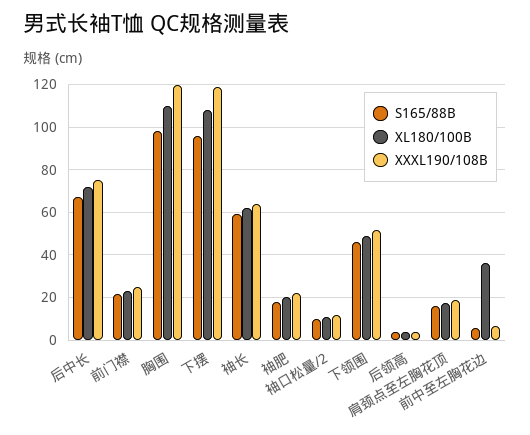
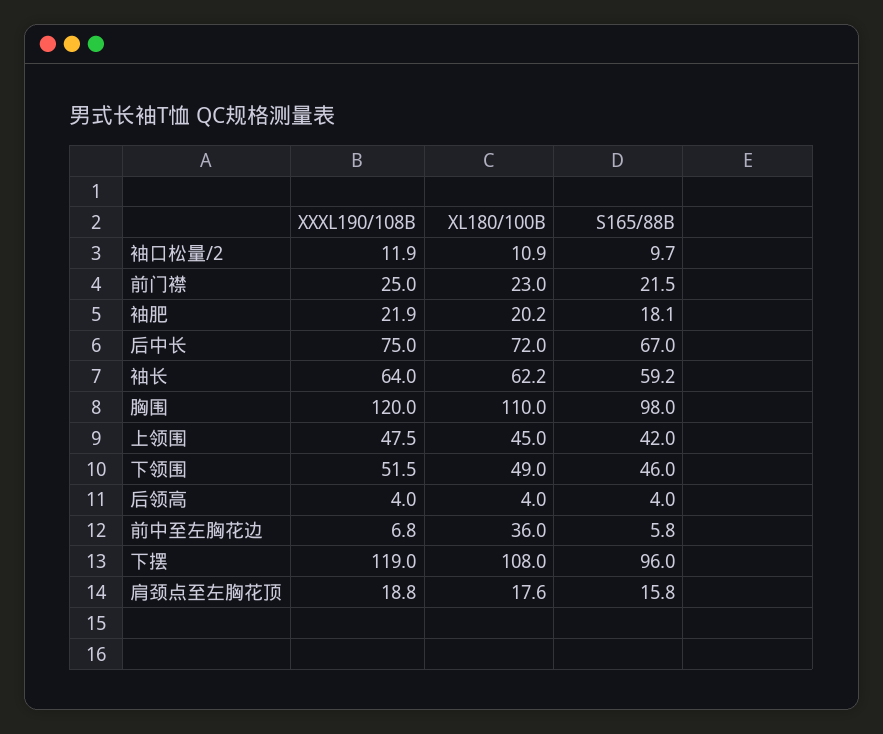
XXXL190/108B, 上领围: none -> 47.5
XL180/100B, 上领围: none -> 45
S165/88B, 上领围: none -> 42

